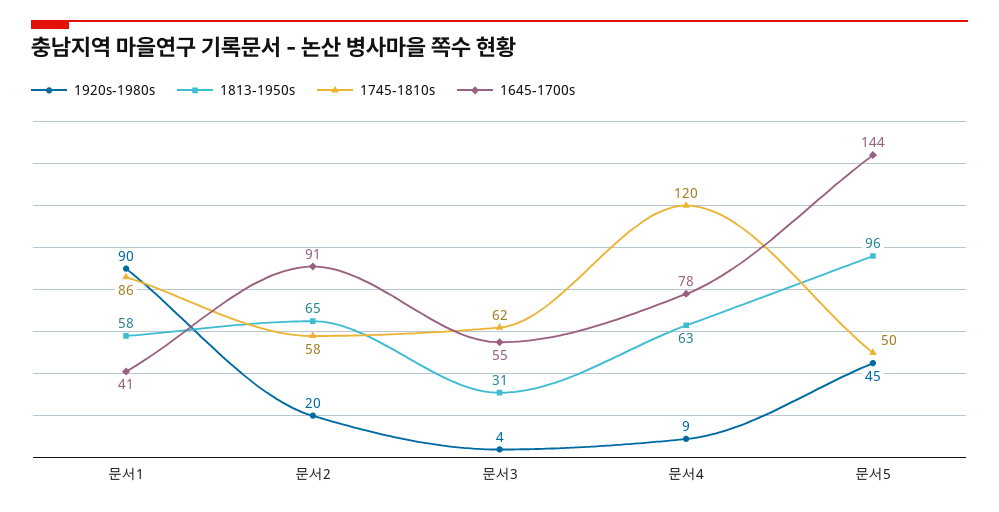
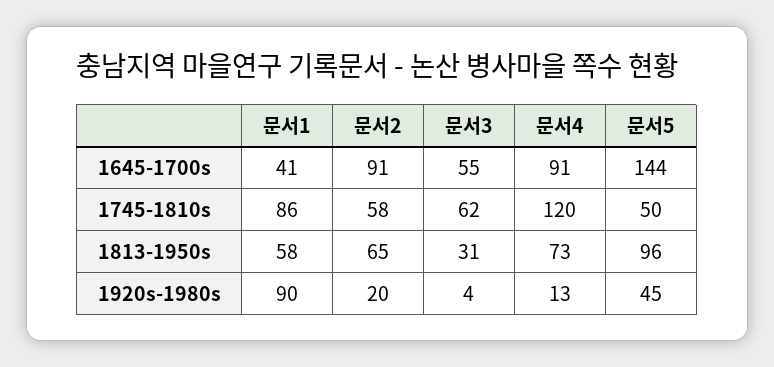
1920s-1980s, 문서4: 9 -> 13
1813-1950s, 문서4: 63 -> 73
1645-1700s, 문서4: 78 -> 91

